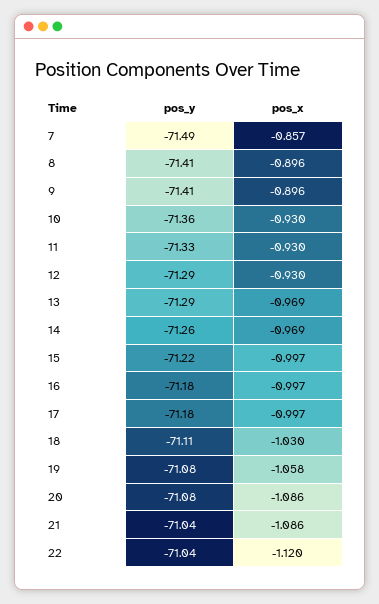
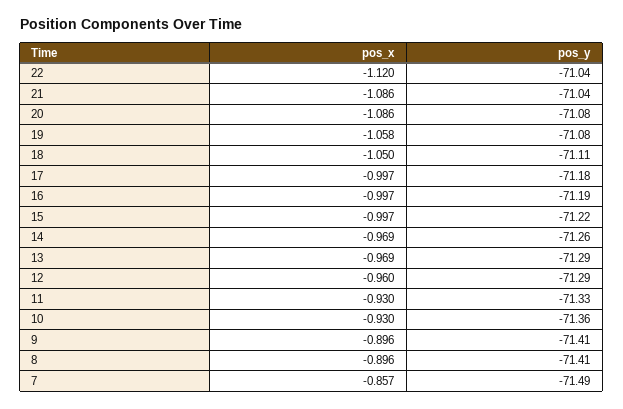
pos_x, 12: -0.93 -> -0.96
pos_y, 16: -71.18 -> -71.19
pos_x, 18: -1.03 -> -1.05

